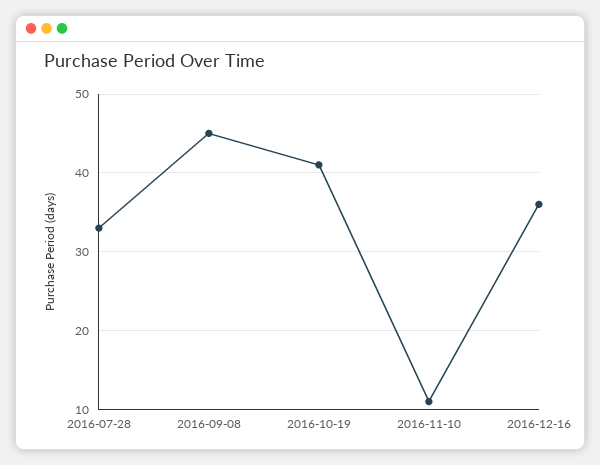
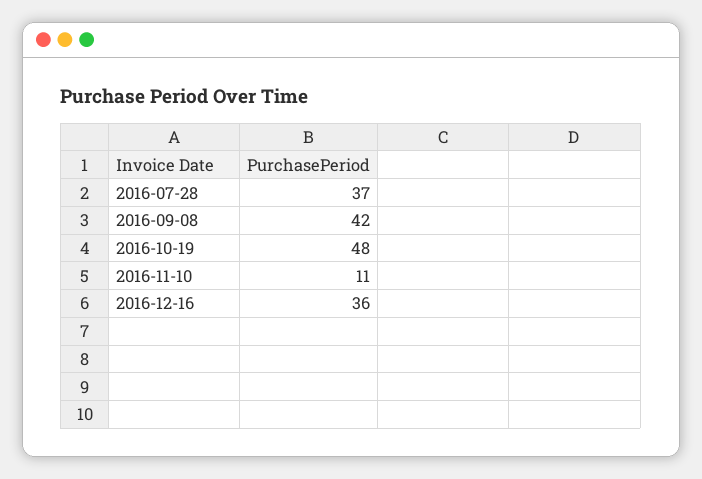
2016-07-28: 33 -> 37
2016-09-08: 45 -> 42
2016-10-19: 41 -> 48

